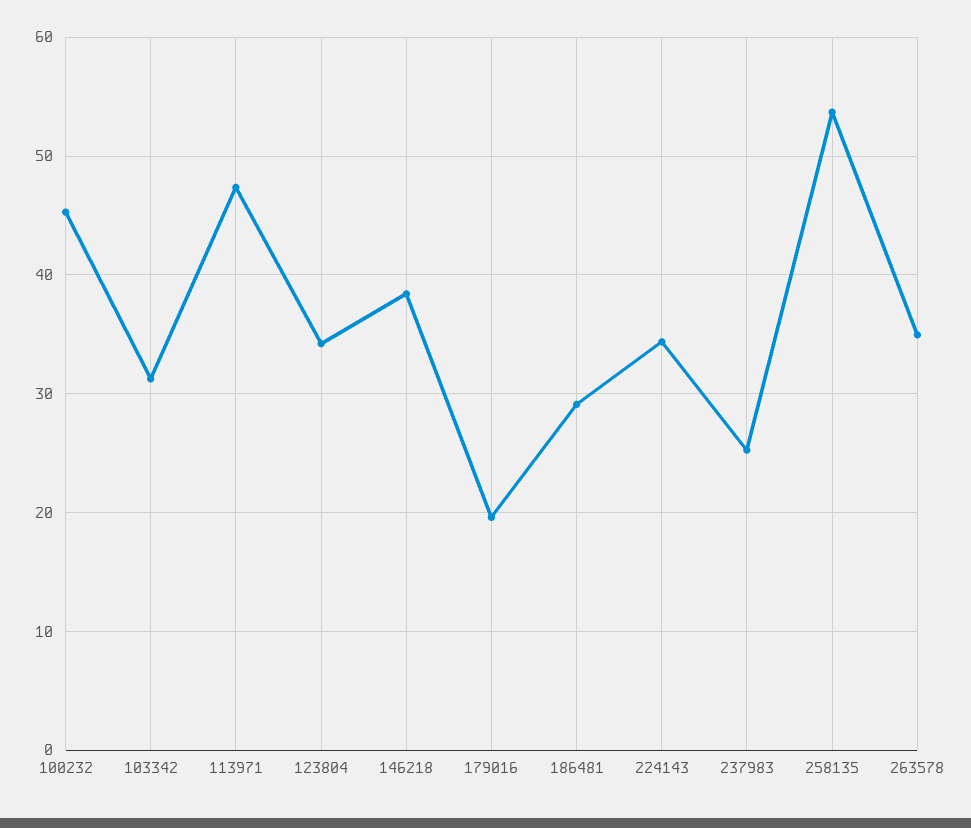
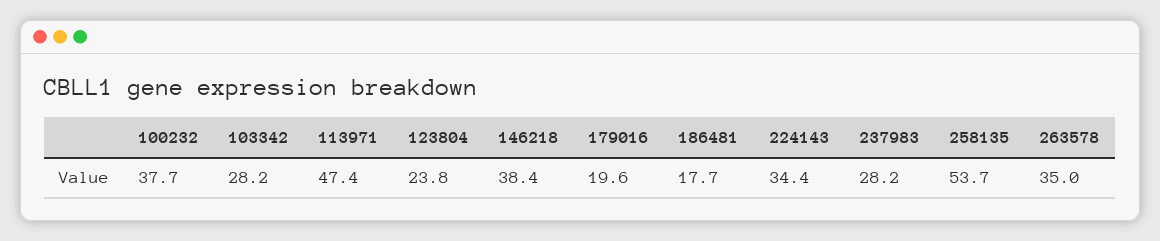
100232: 45 -> 37.7
103342: 31 -> 28.2
123804: 34 -> 23.8
186481: 29 -> 17.7
237983: 25 -> 28.2

